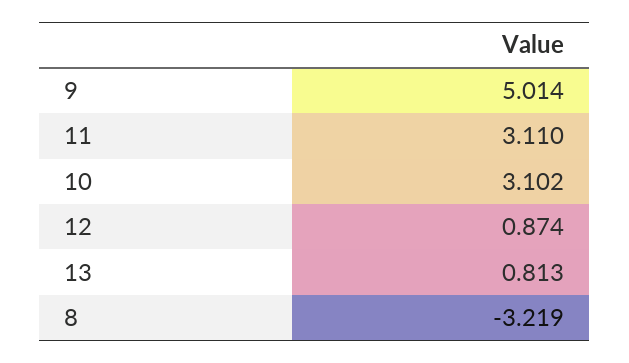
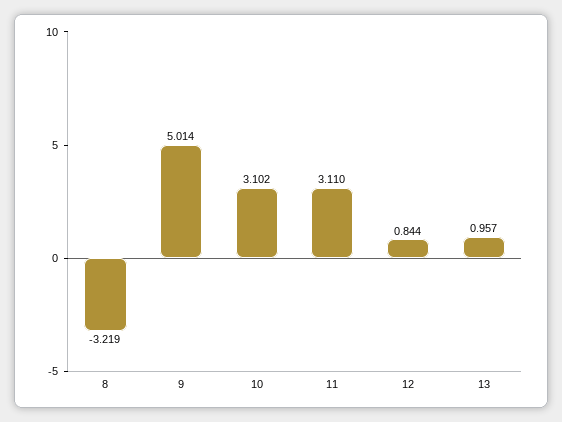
12: 0.874 -> 0.844
13: 0.813 -> 0.957

